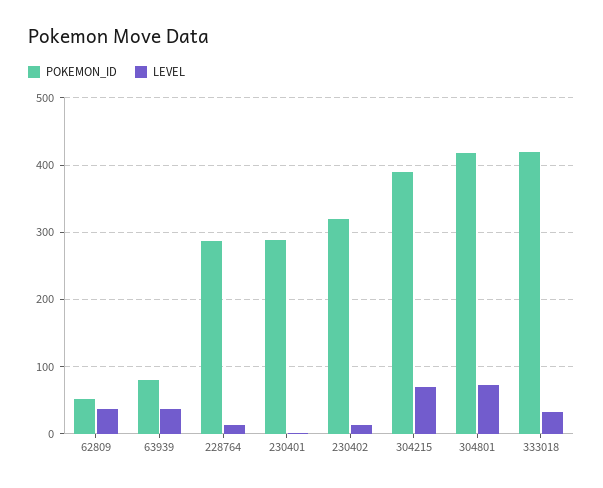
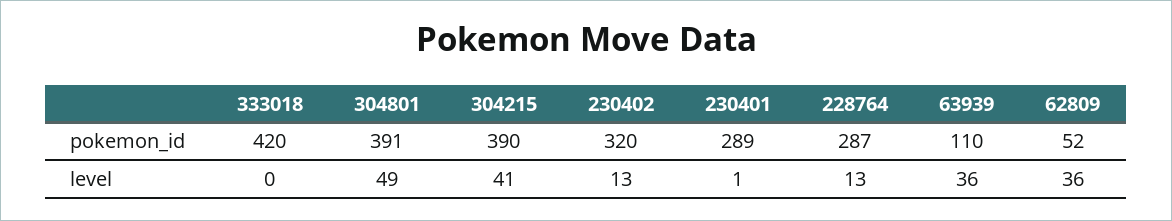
POKEMON_ID, 63939: 80 -> 110
LEVEL, 304215: 70 -> 41
POKEMON_ID, 304801: 420 -> 391
LEVEL, 304801: 70 -> 49
LEVEL, 333018: 30 -> 0

